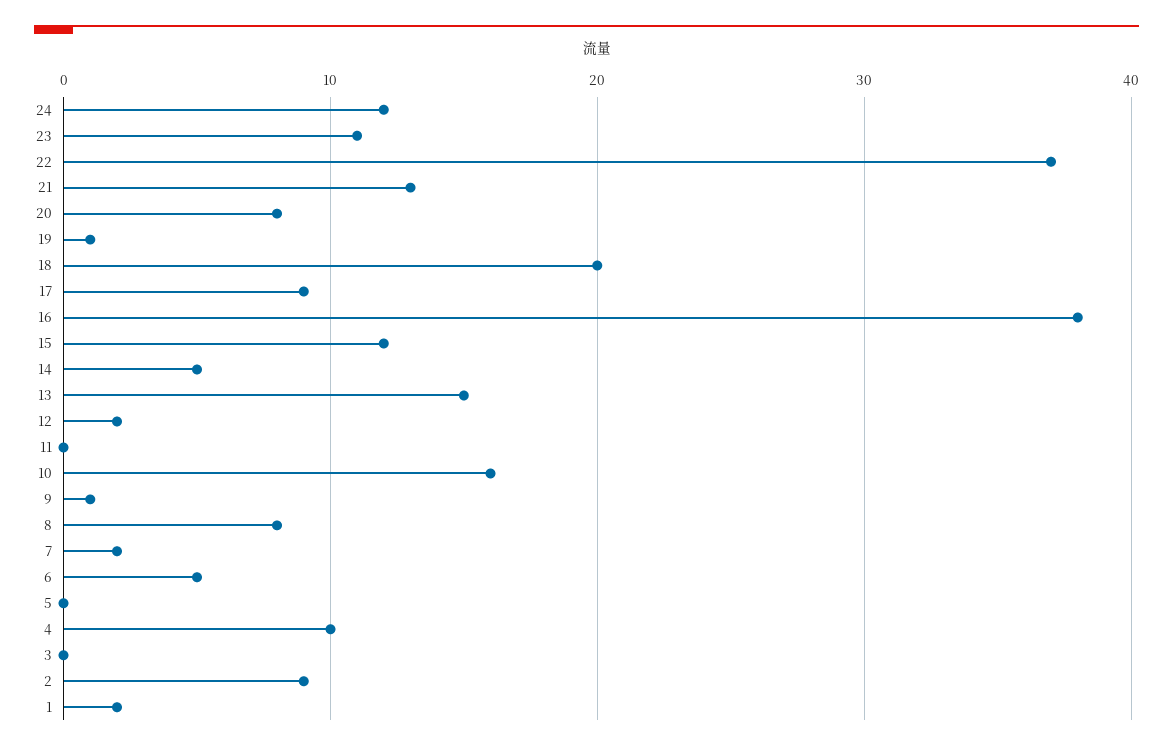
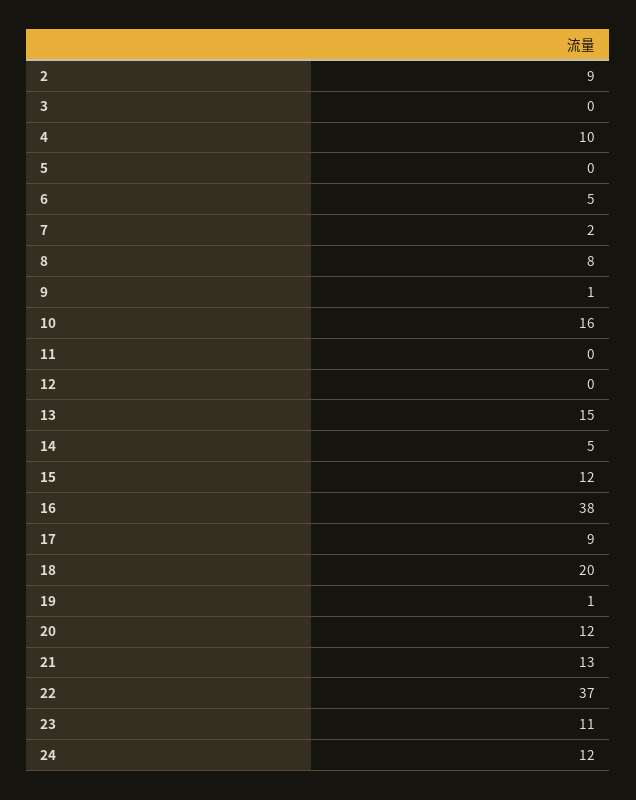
20: 8 -> 12
12: 2 -> 0
1: 2 -> none

